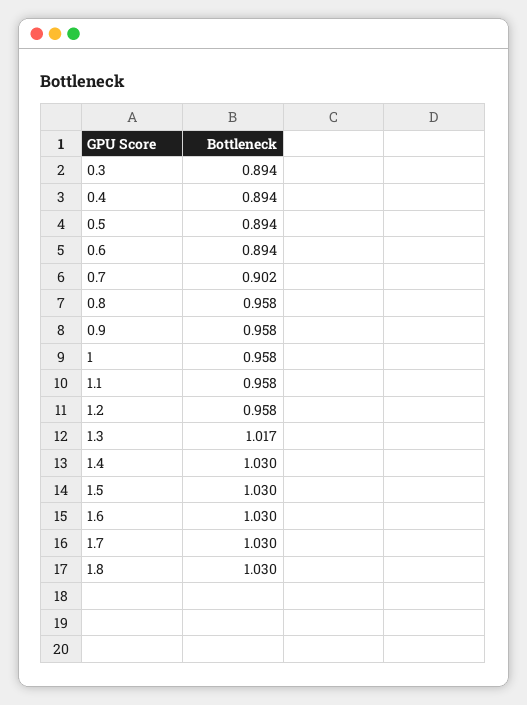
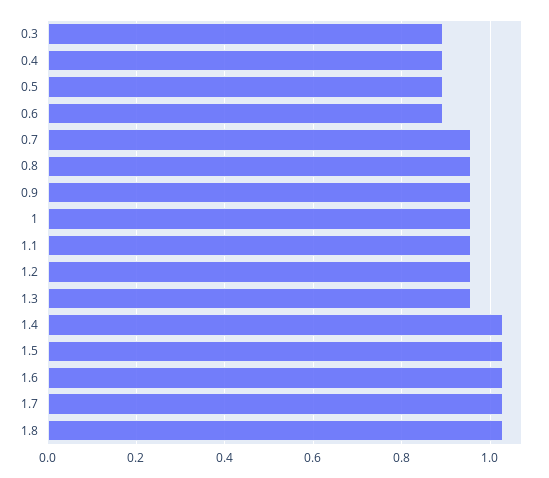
0.7: 0.902 -> 0.96
1.3: 1.017 -> 0.96

